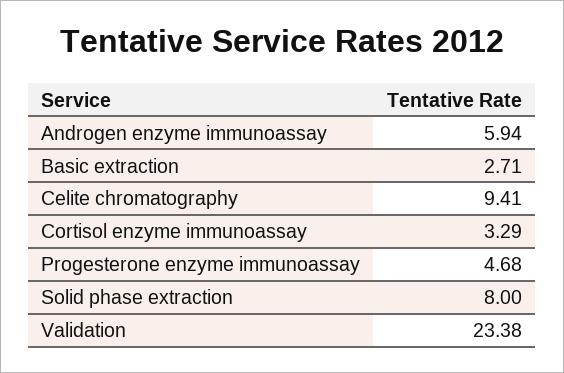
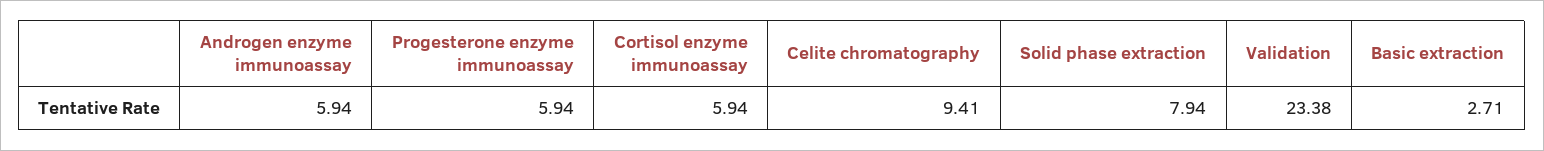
Cortisol enzyme immunoassay: 3.29 -> 5.94
Progesterone enzyme immunoassay: 4.68 -> 5.94
Solid phase extraction: 8 -> 7.94

